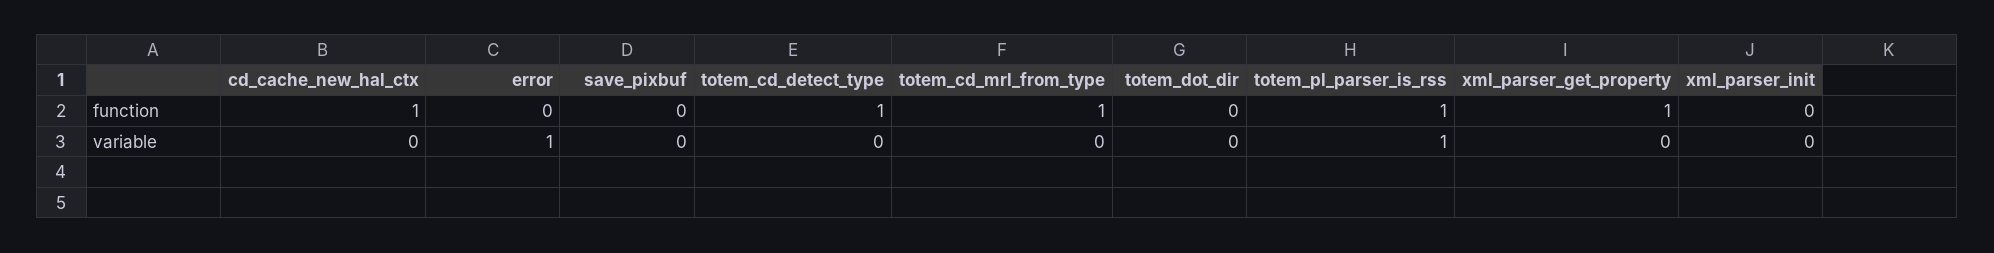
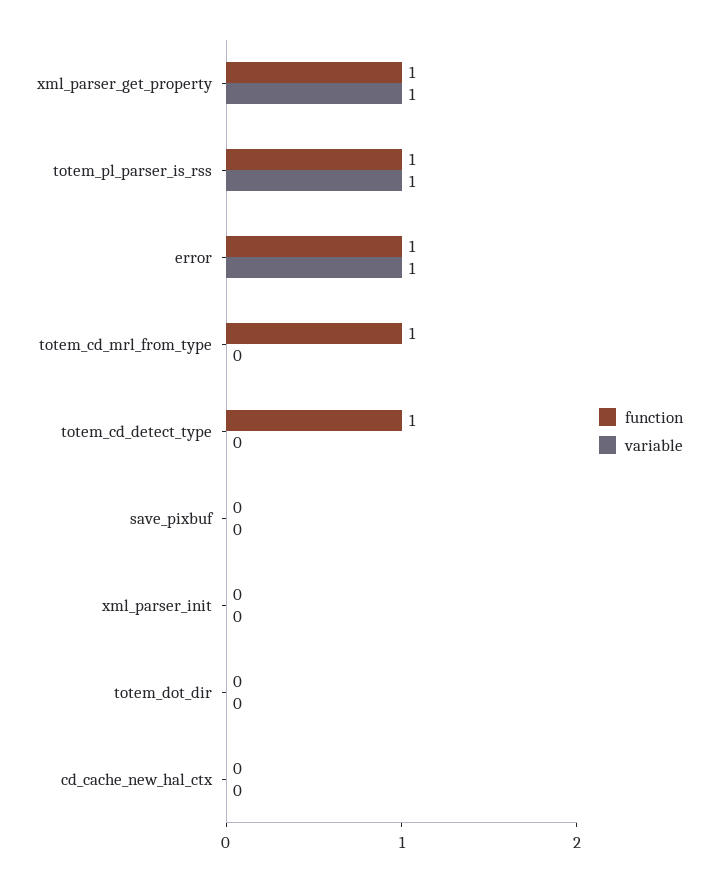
function, cd_cache_new_hal_ctx: 1 -> 0
function, error: 0 -> 1
variable, xml_parser_get_property: 0 -> 1

